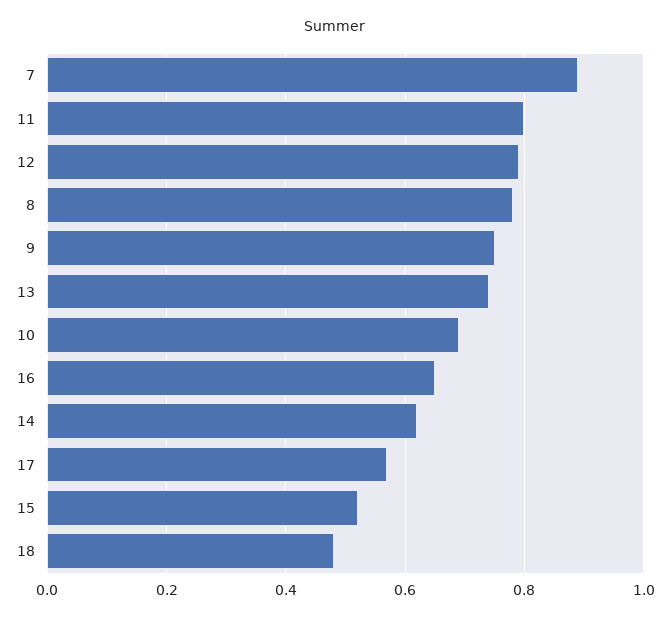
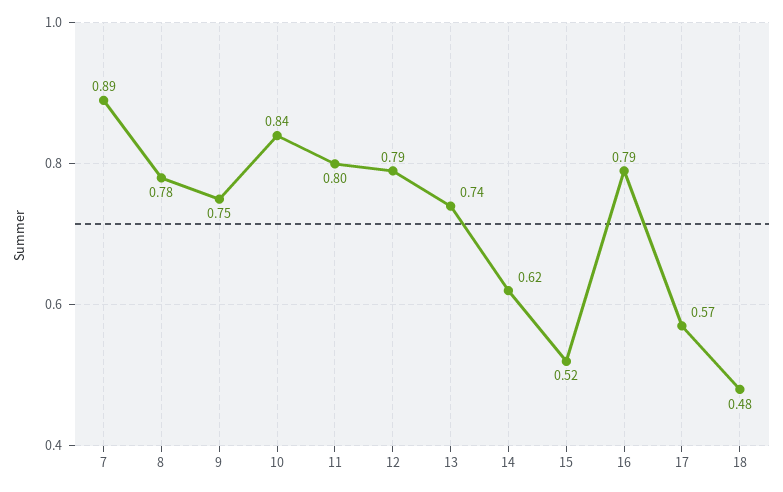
10: 0.7 -> 0.84
16: 0.65 -> 0.79

